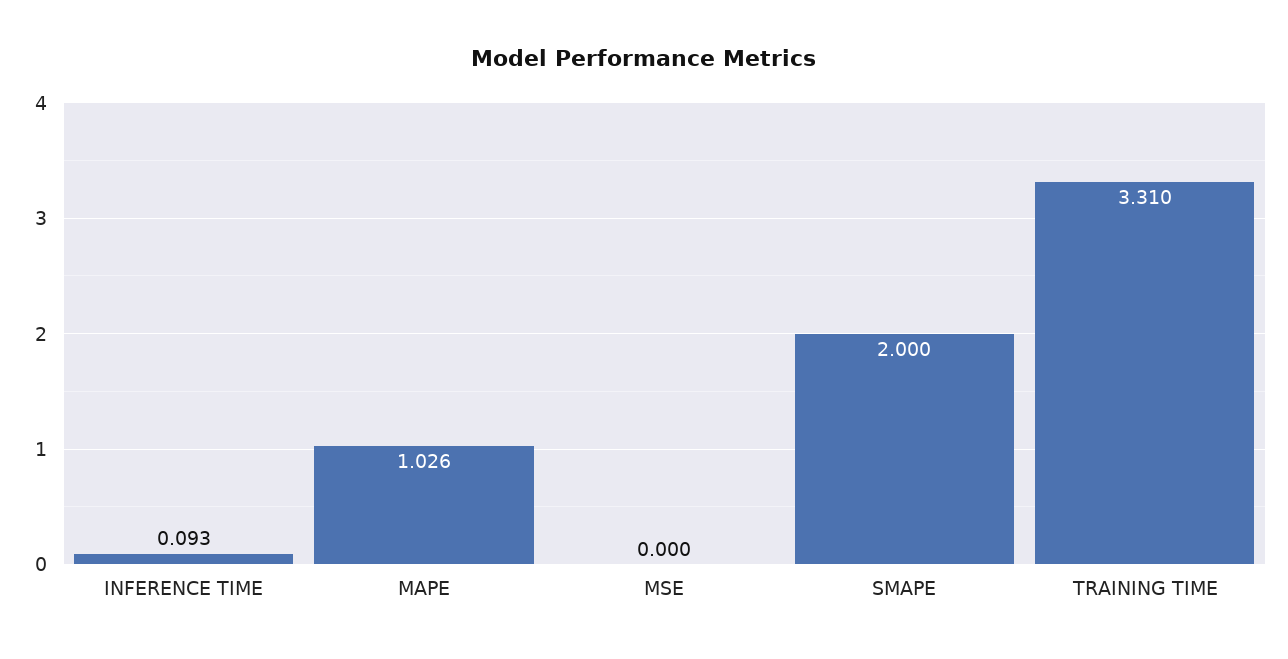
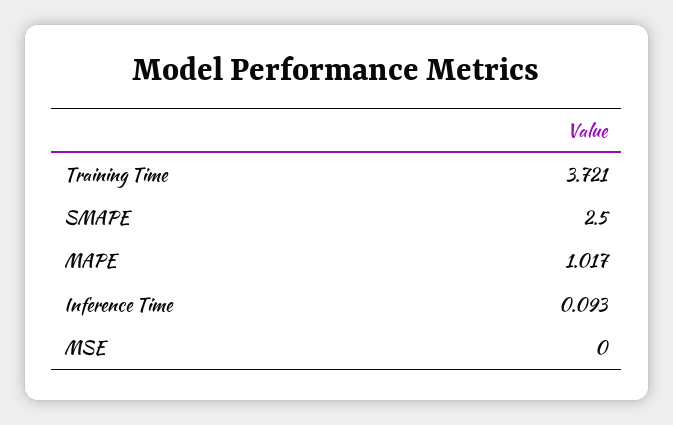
MAPE: 1.026 -> 1.017
SMAPE: 2 -> 2.5
TRAINING TIME: 3.31 -> 3.721

